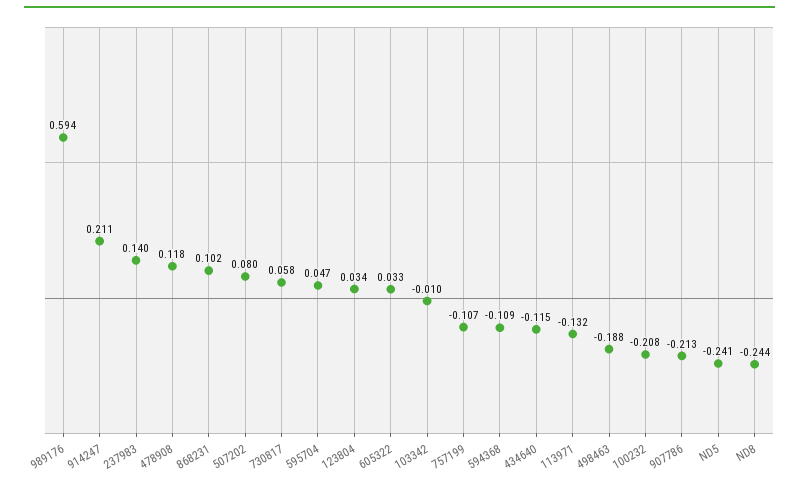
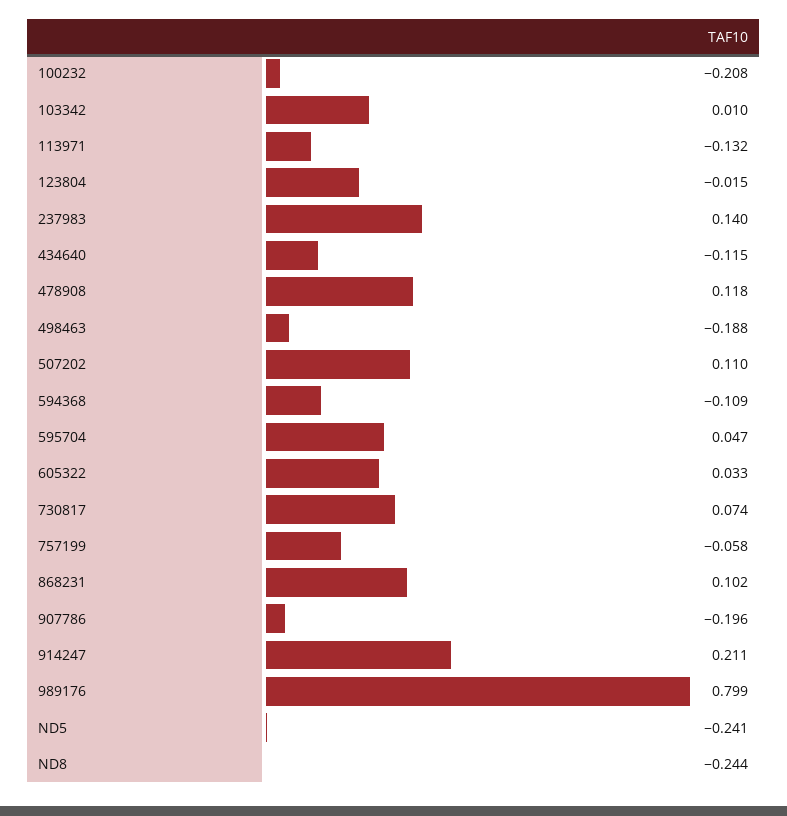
989176: 0.594 -> 0.799
507202: 0.08 -> 0.11
730817: 0.058 -> 0.074
123804: 0.034 -> -0.015
103342: -0.01 -> 0.01
757199: -0.107 -> -0.058
907786: -0.213 -> -0.196

